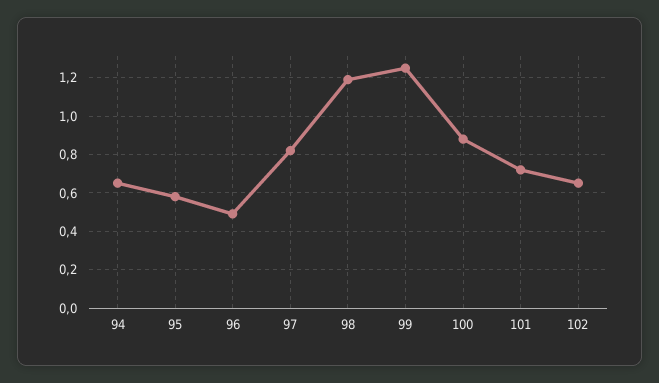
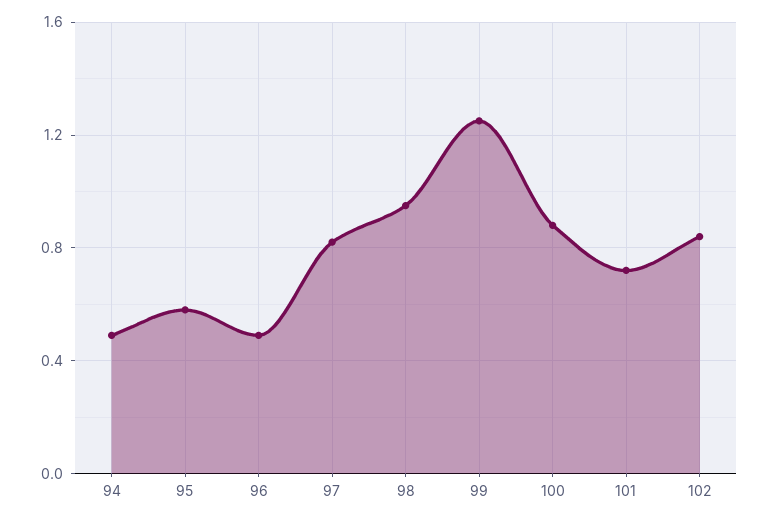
94: 0.65 -> 0.5
98: 1.2 -> 0.95
102: 0.65 -> 0.85

